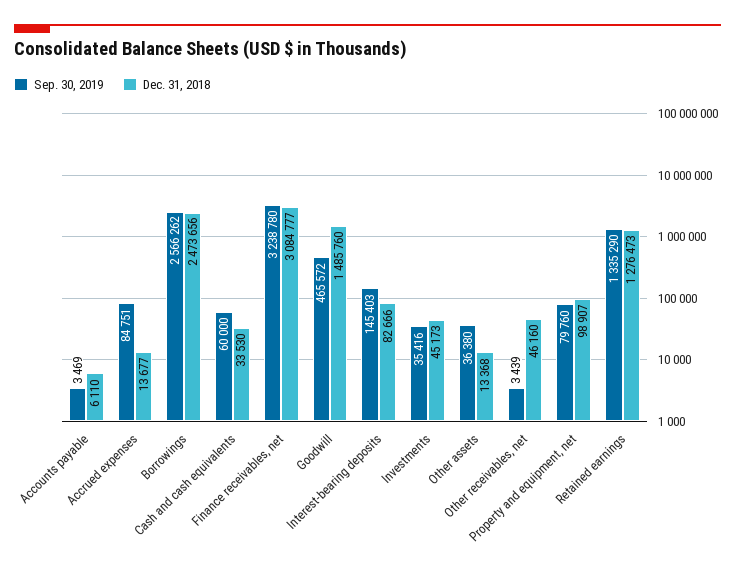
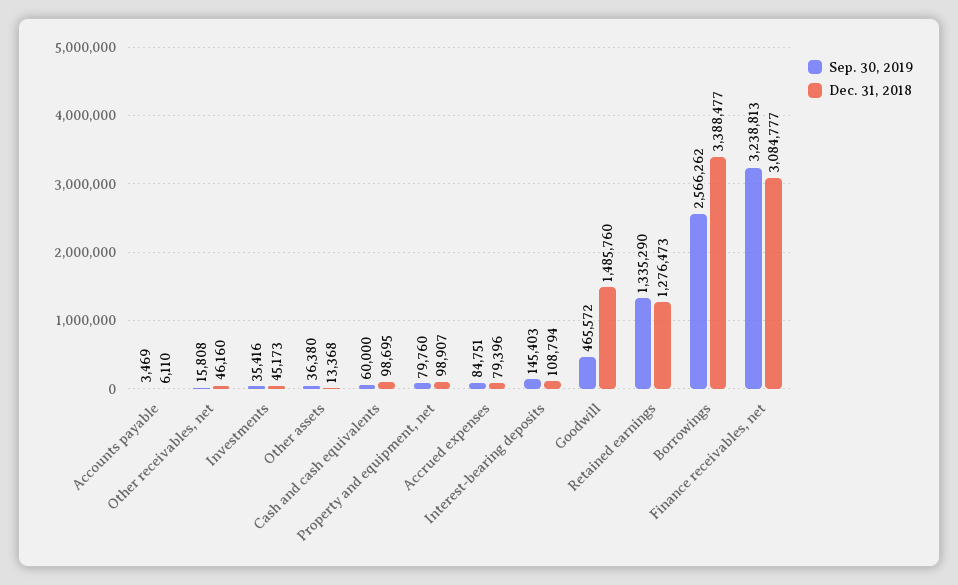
Dec. 31, 2018, Accrued expenses: 13677 -> 79396
Dec. 31, 2018, Borrowings: 2473656 -> 3388477
Dec. 31, 2018, Cash and cash equivalents: 33530 -> 98695
Sep. 30, 2019, Finance receivables, net: 3238780 -> 3238813
Dec. 31, 2018, Interest-bearing deposits: 82666 -> 108794
Sep. 30, 2019, Other receivables, net: 3439 -> 15808

